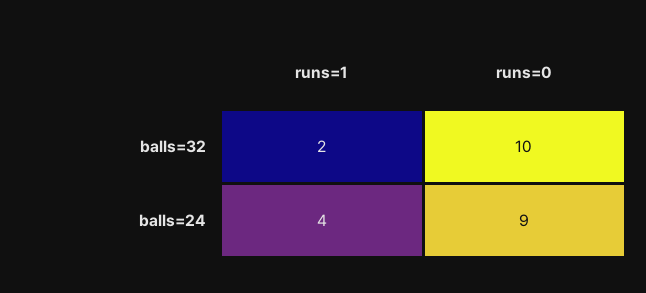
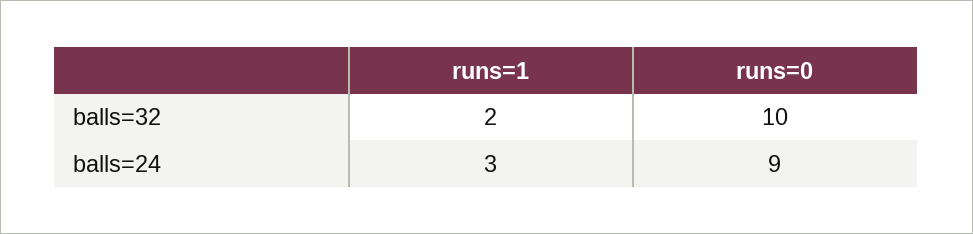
runs=1, balls=24: 4 -> 3

